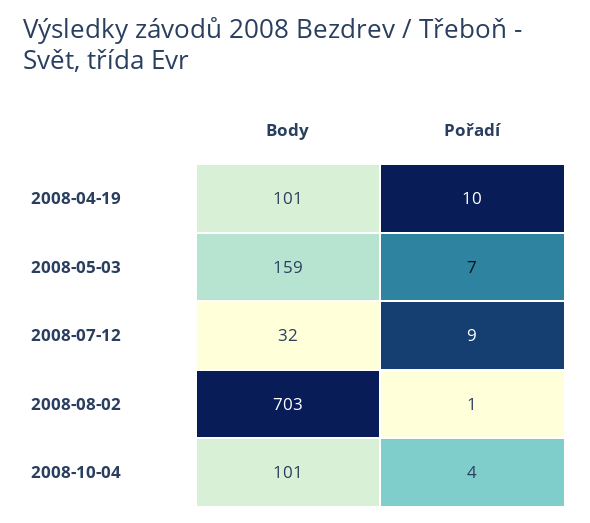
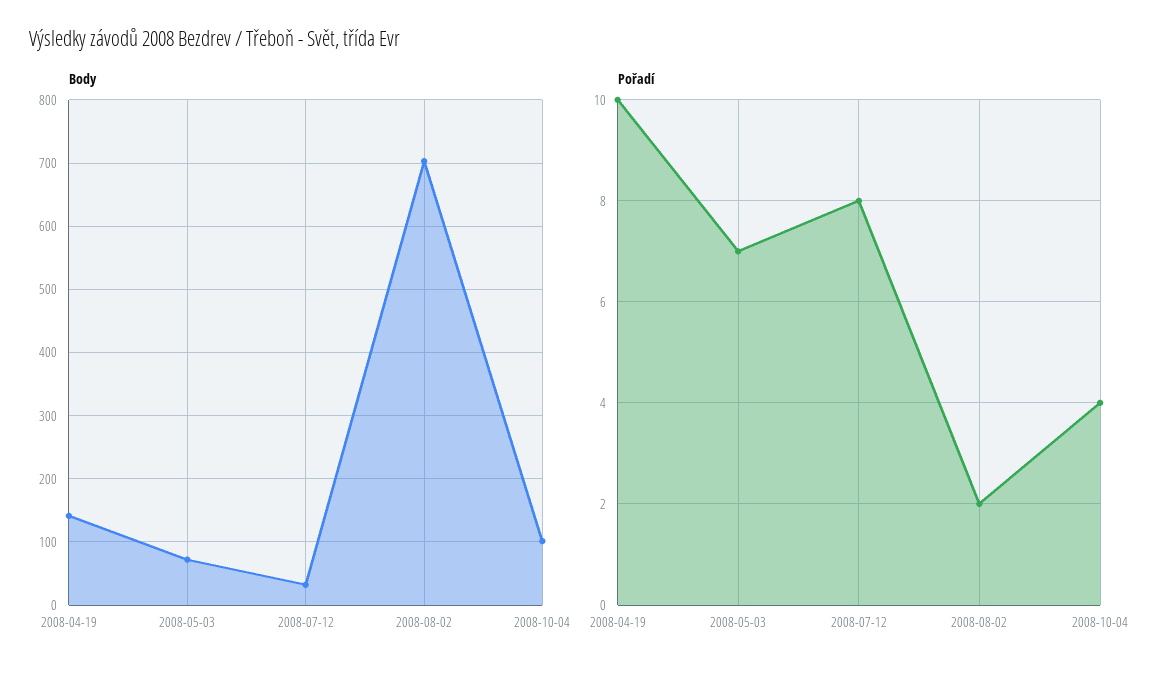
Body, 2008-04-19: 101 -> 140
Body, 2008-05-03: 159 -> 70
Pořadí, 2008-07-12: 9 -> 8
Pořadí, 2008-08-02: 1 -> 2

